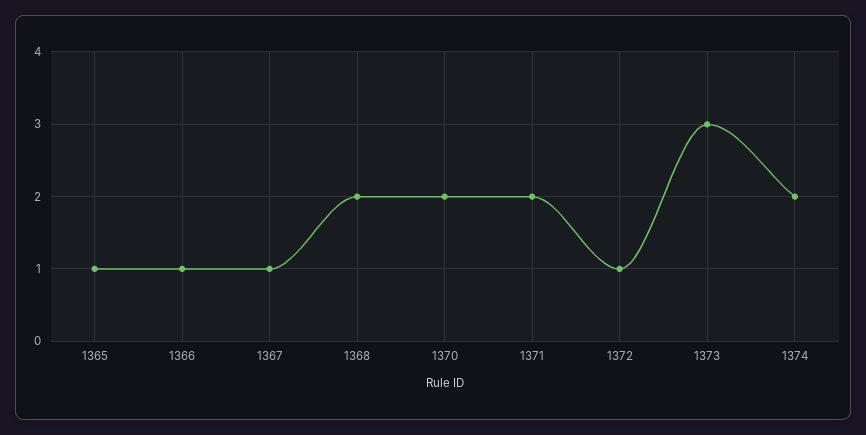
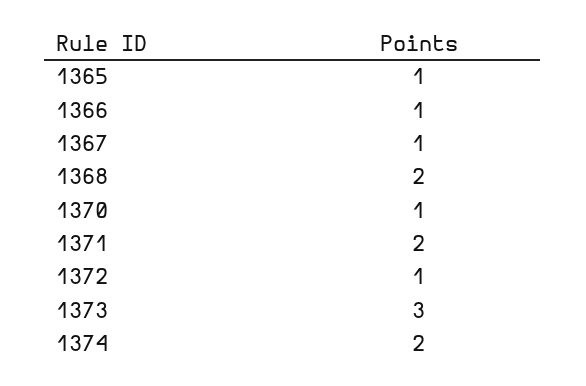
1370: 2 -> 1

